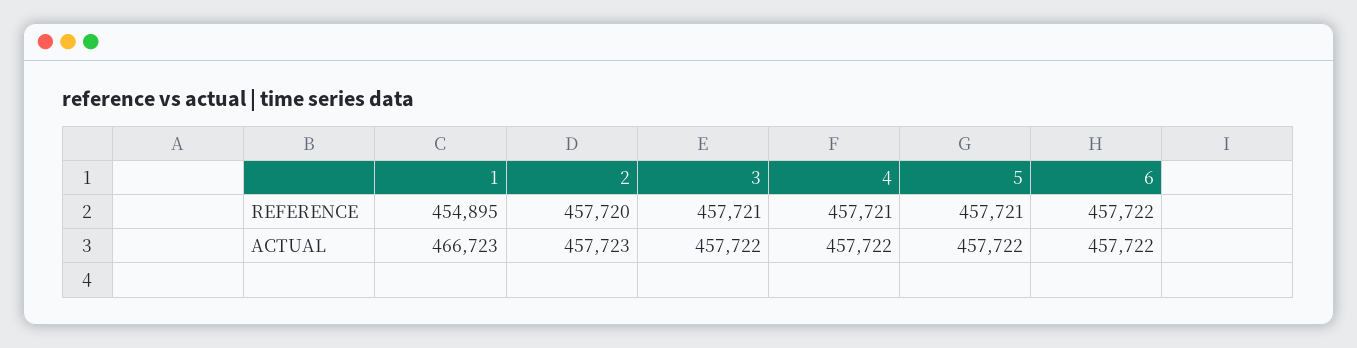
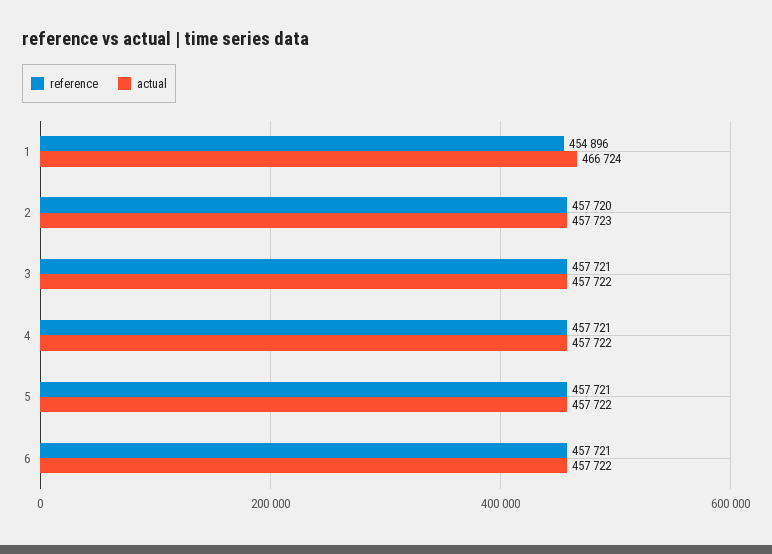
REFERENCE, 1: 454895 -> 454896
REFERENCE, 6: 457722 -> 457721
ACTUAL, 1: 466723 -> 466724

